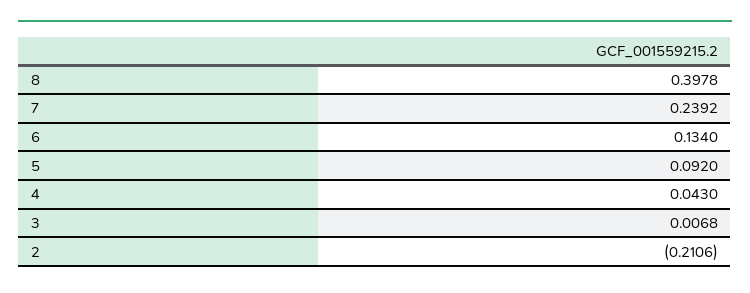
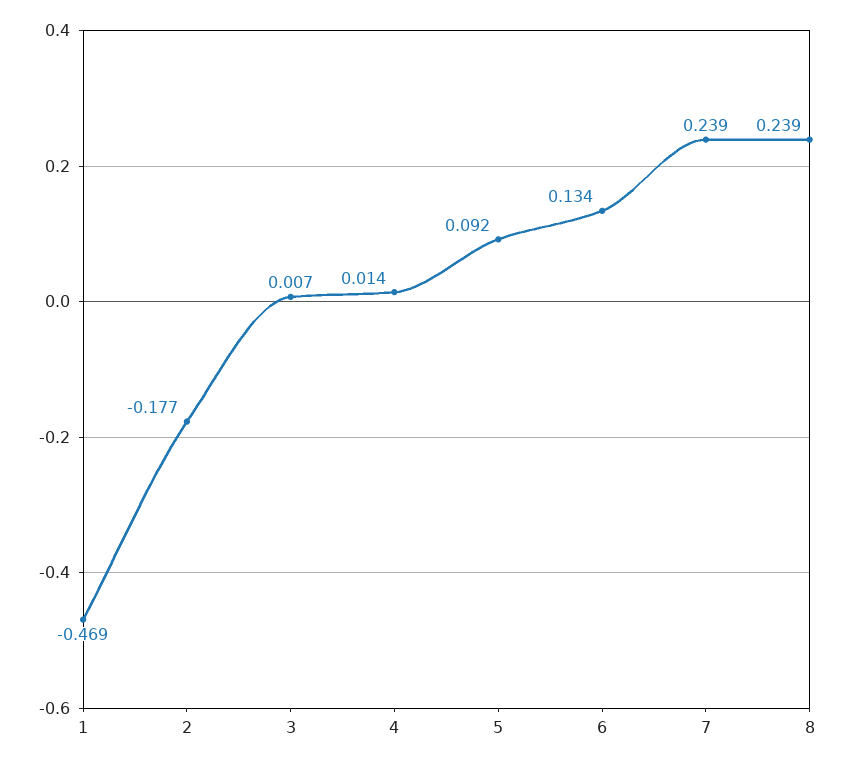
8: 0.3978 -> 0.239
4: 0.043 -> 0.014
2: -0.2106 -> -0.177
1: none -> -0.469

